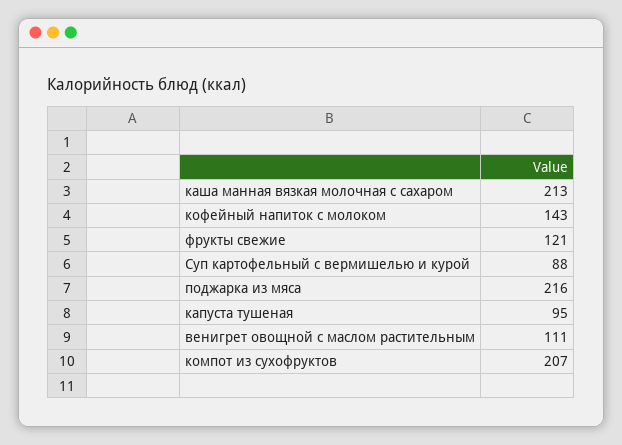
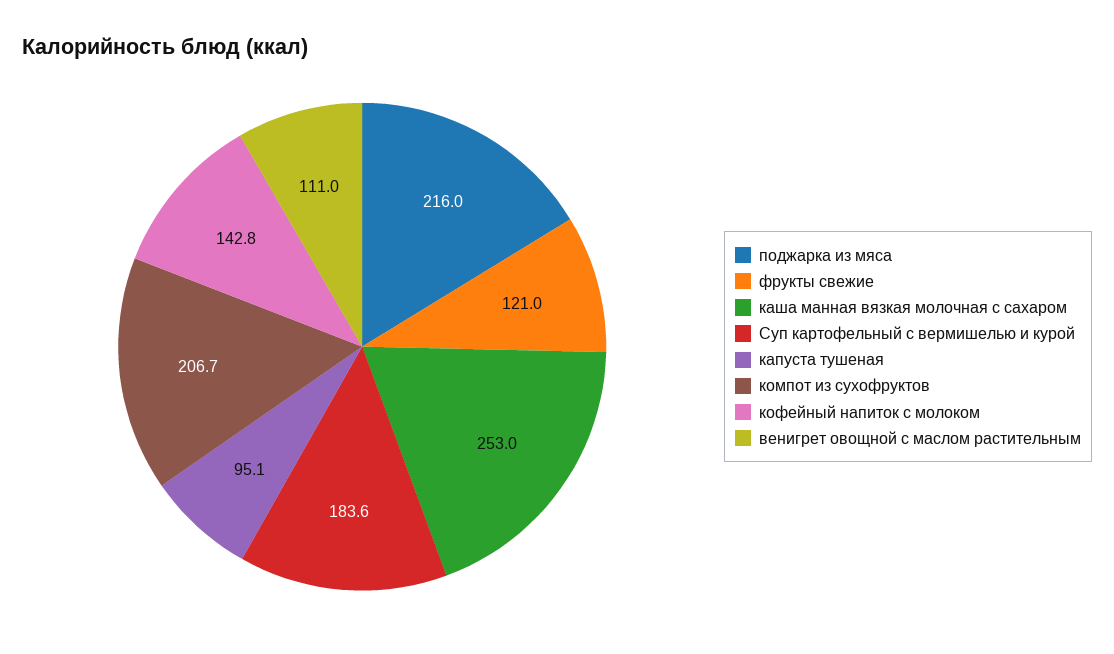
каша манная вязкая молочная с сахаром: 213 -> 253
Суп картофельный с вермишелью и курой: 88 -> 183.6

